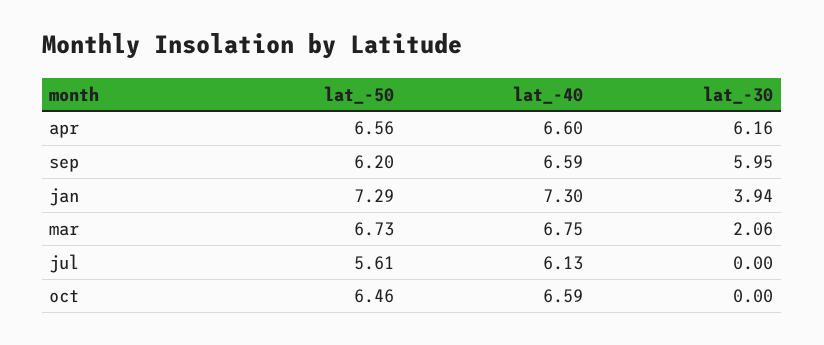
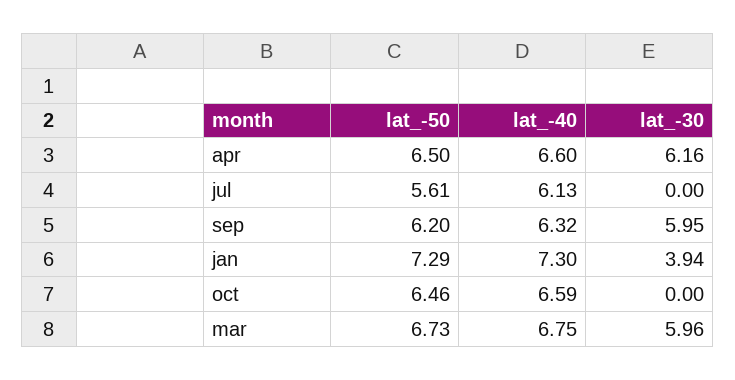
lat_-50, apr: 6.56 -> 6.5
lat_-40, sep: 6.59 -> 6.32
lat_-30, mar: 2.06 -> 5.96

